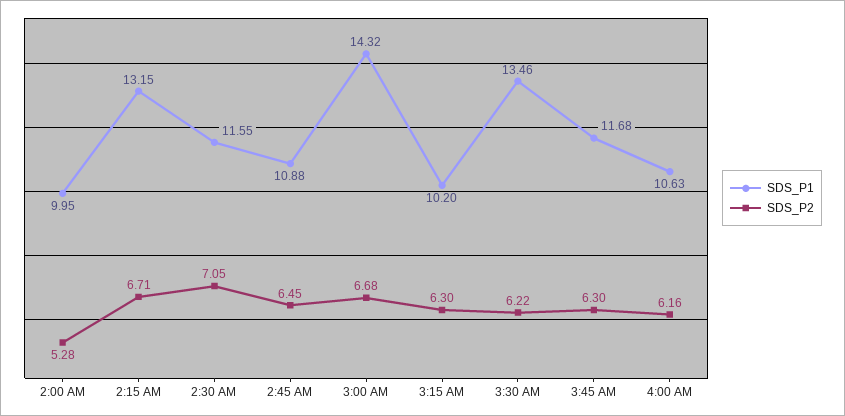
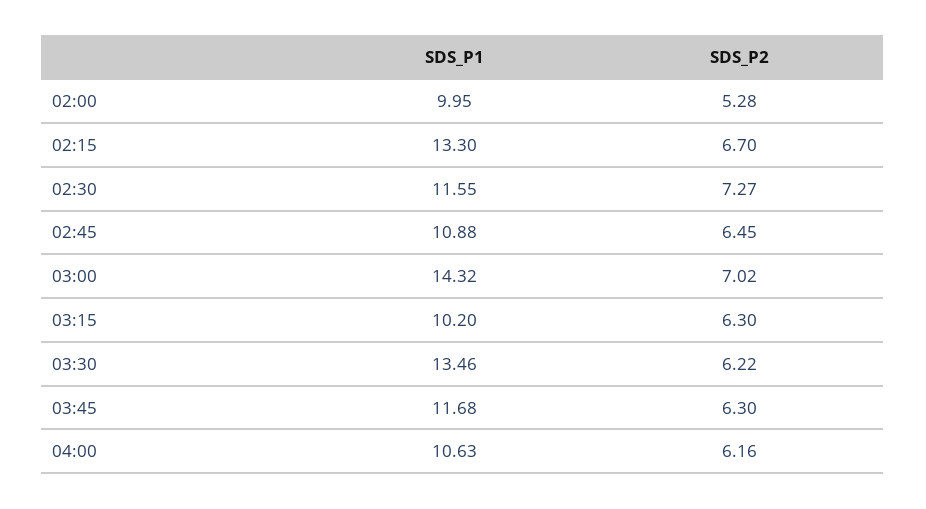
SDS_P1, 2:15 AM: 13.15 -> 13.3
SDS_P2, 2:15 AM: 6.71 -> 6.7
SDS_P2, 2:30 AM: 7.05 -> 7.27
SDS_P2, 3:00 AM: 6.68 -> 7.02

